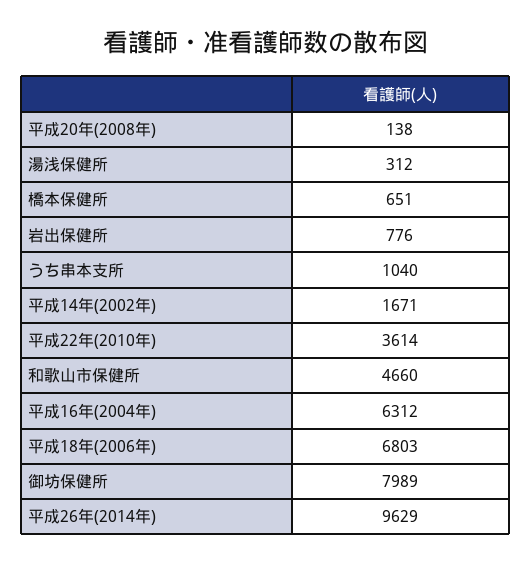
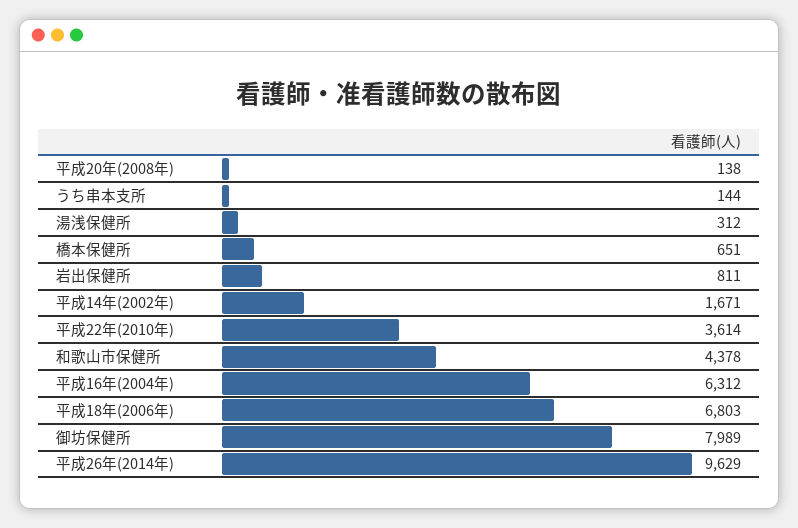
岩出保健所: 776 -> 811
うち串本支所: 1040 -> 144
和歌山市保健所: 4660 -> 4378

